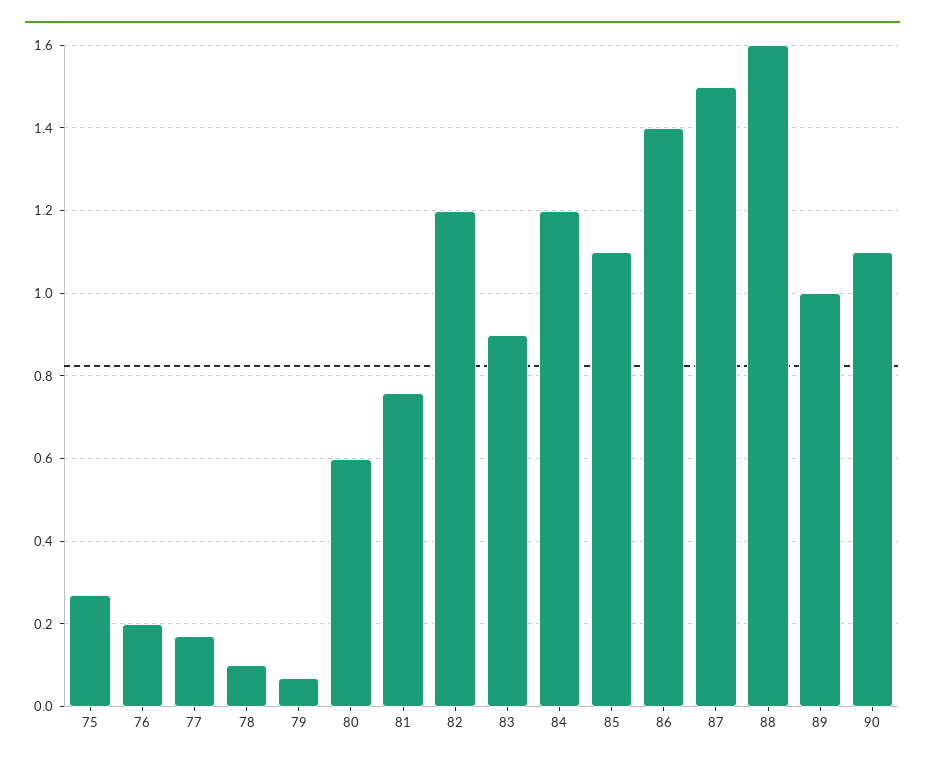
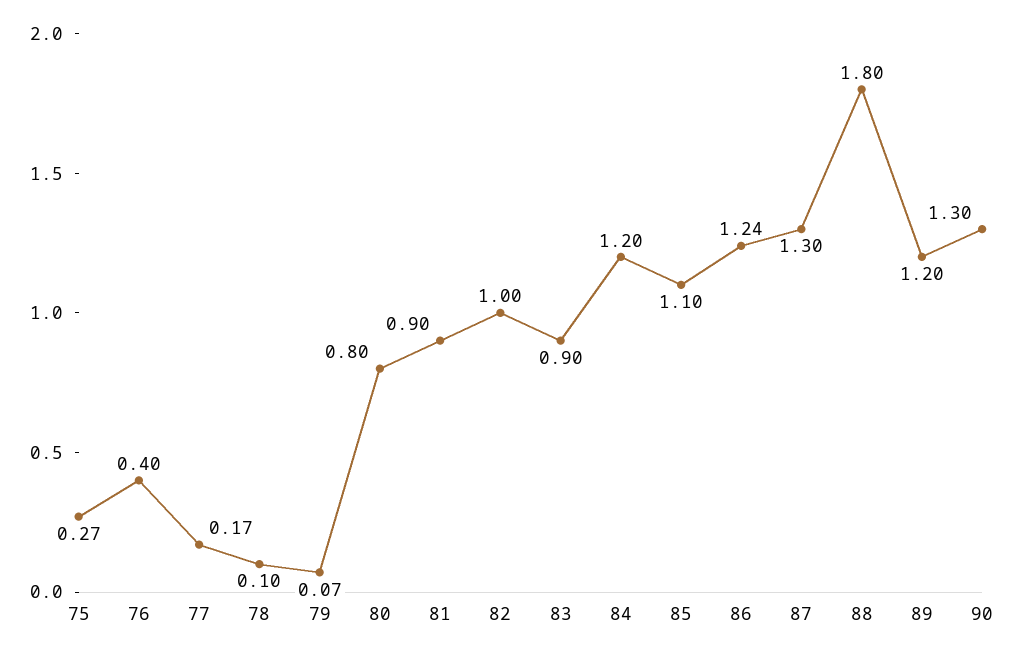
76: 0.2 -> 0.4
80: 0.6 -> 0.8
81: 0.75 -> 0.9
82: 1.2 -> 1
86: 1.4 -> 1.24
87: 1.5 -> 1.3
88: 1.6 -> 1.8
89: 1 -> 1.2
90: 1.1 -> 1.3

